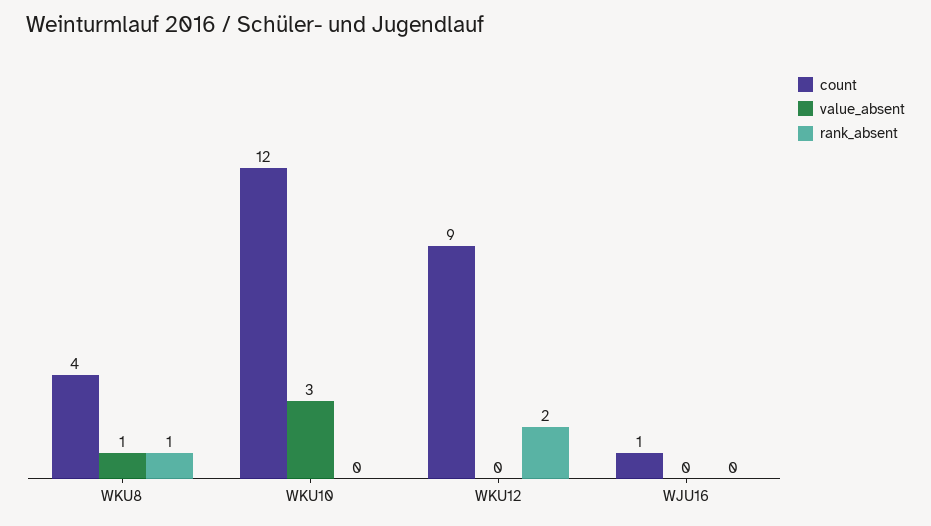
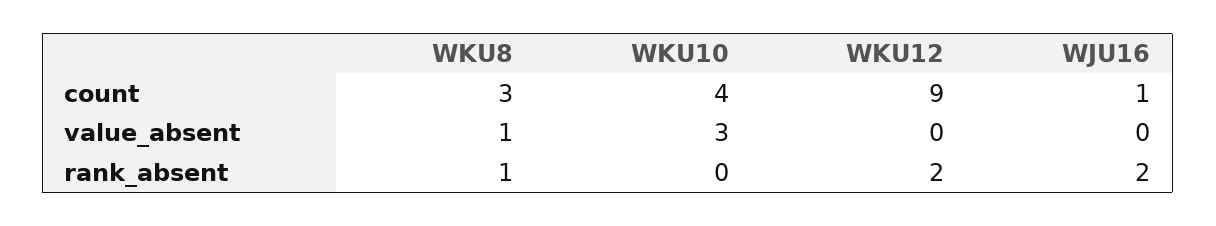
count, WKU8: 4 -> 3
count, WKU10: 12 -> 4
rank_absent, WJU16: 0 -> 2

